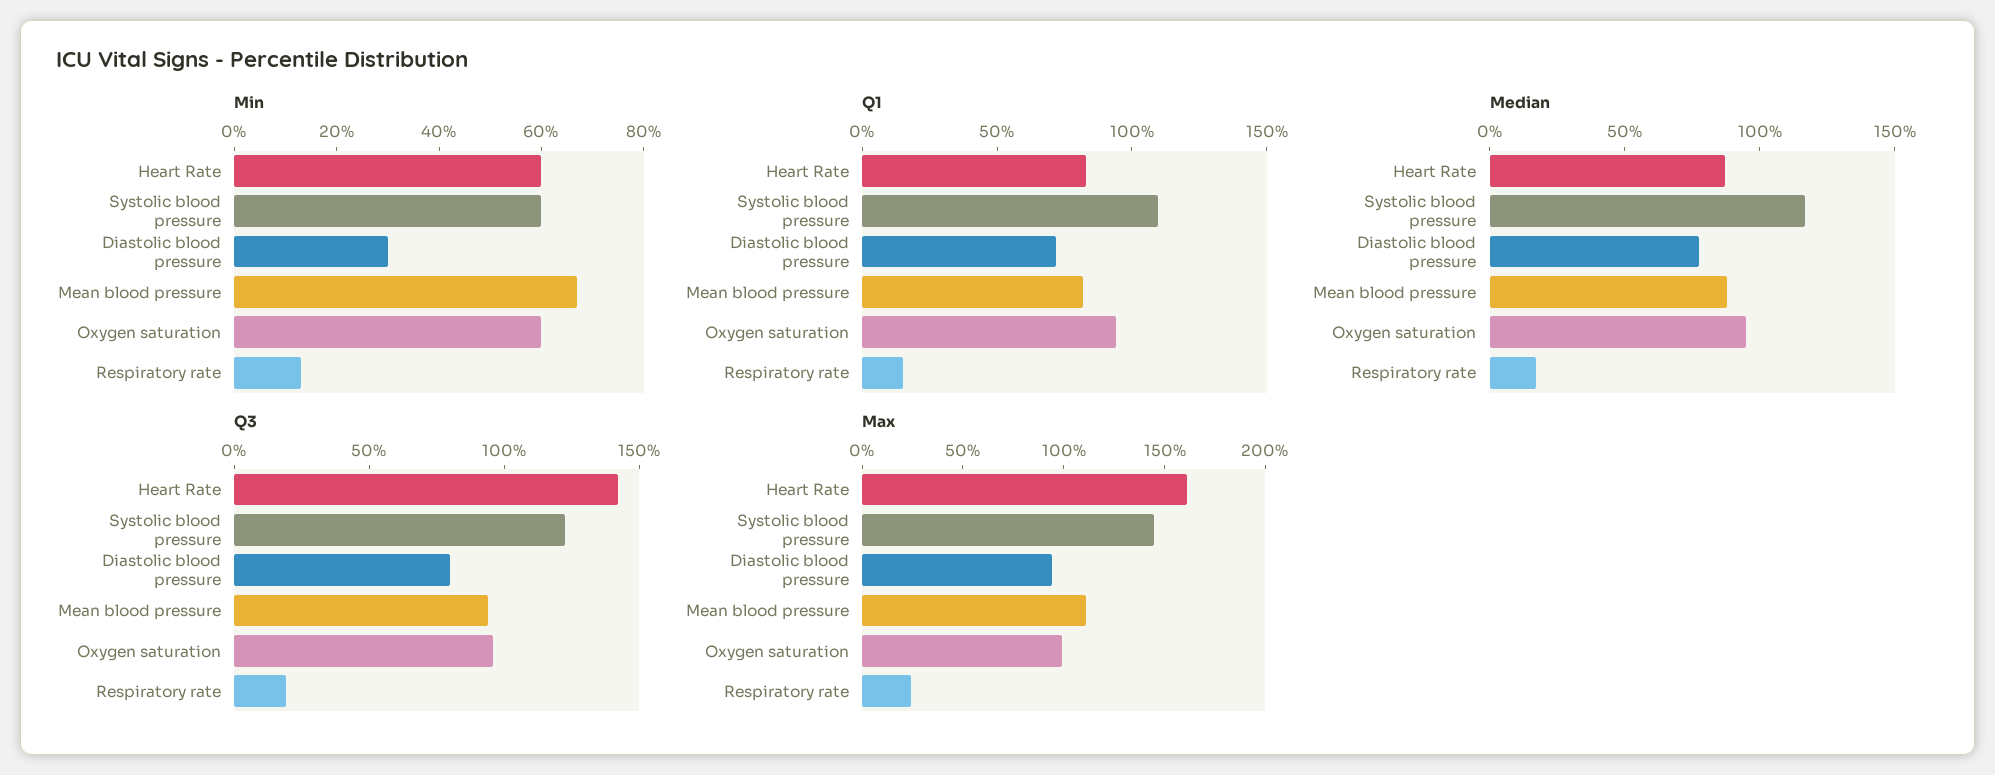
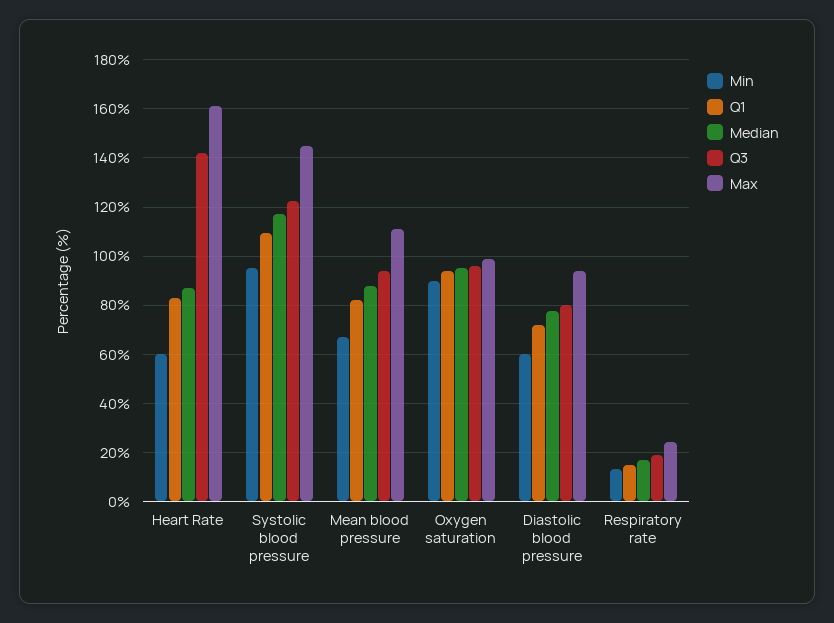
Min, Systolic blood pressure: 60 -> 95
Min, Diastolic blood pressure: 30 -> 60
Min, Oxygen saturation: 60 -> 90

